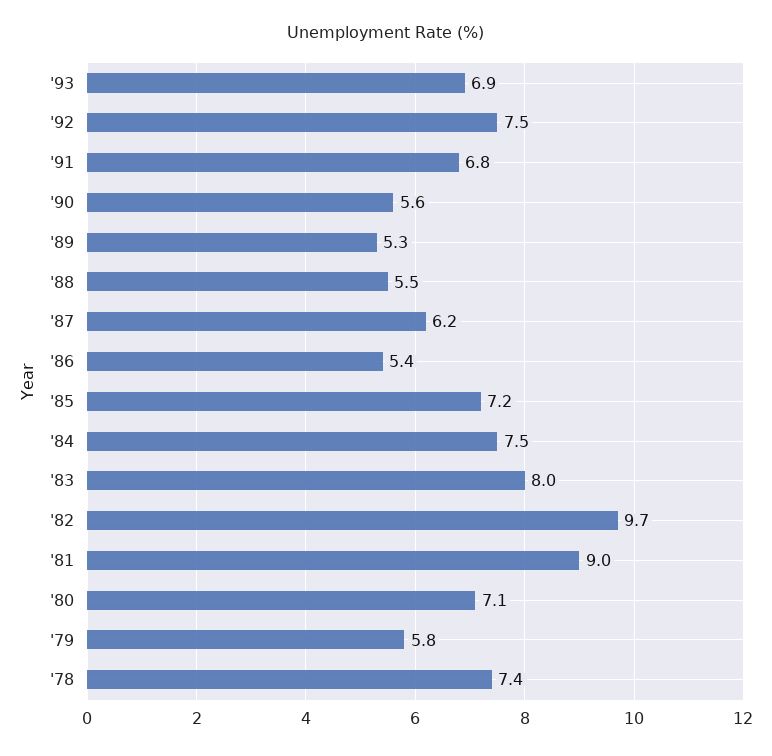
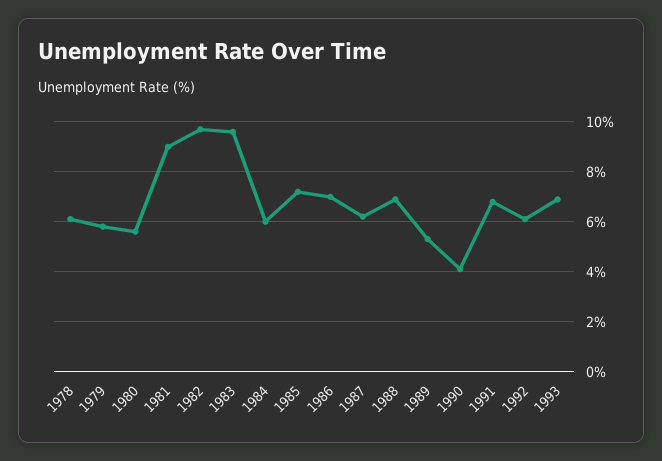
'92: 7.5 -> 6
'90: 5.6 -> 4
'88: 5.5 -> 7
'86: 5.4 -> 7
'84: 7.5 -> 6
'83: 8 -> 9.5
'80: 7.1 -> 5.5
'78: 7.4 -> 6

